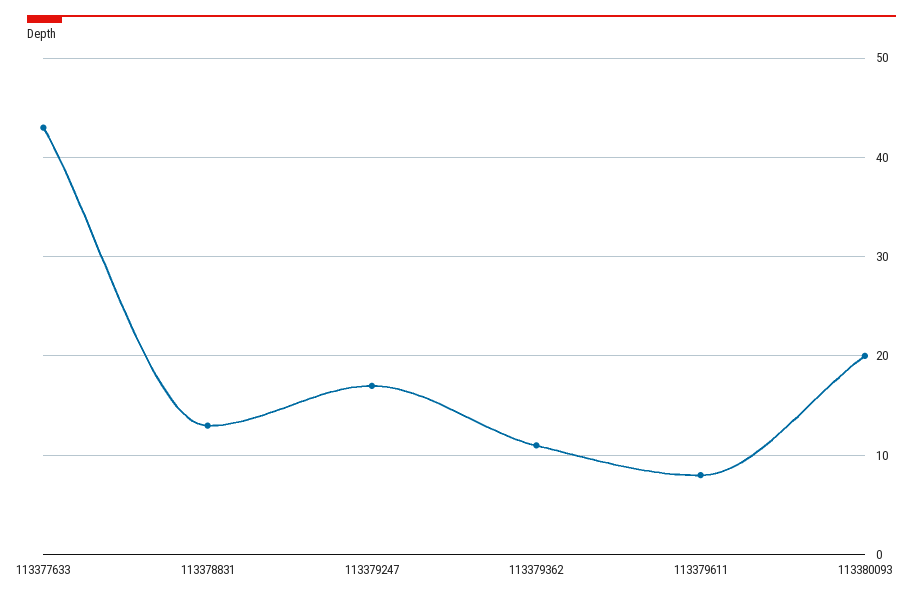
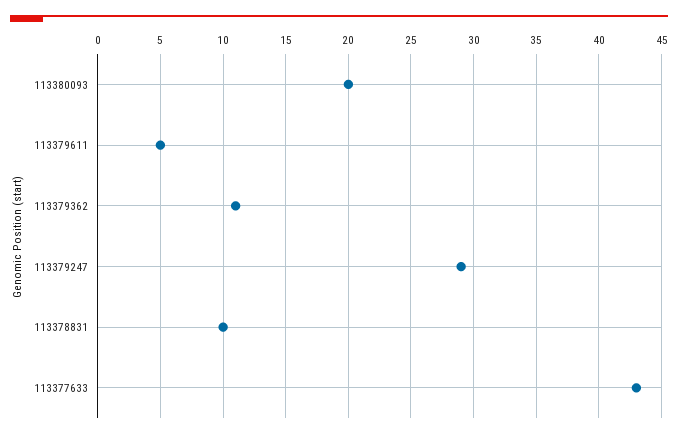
113378831: 13 -> 10
113379247: 17 -> 29
113379611: 8 -> 5

